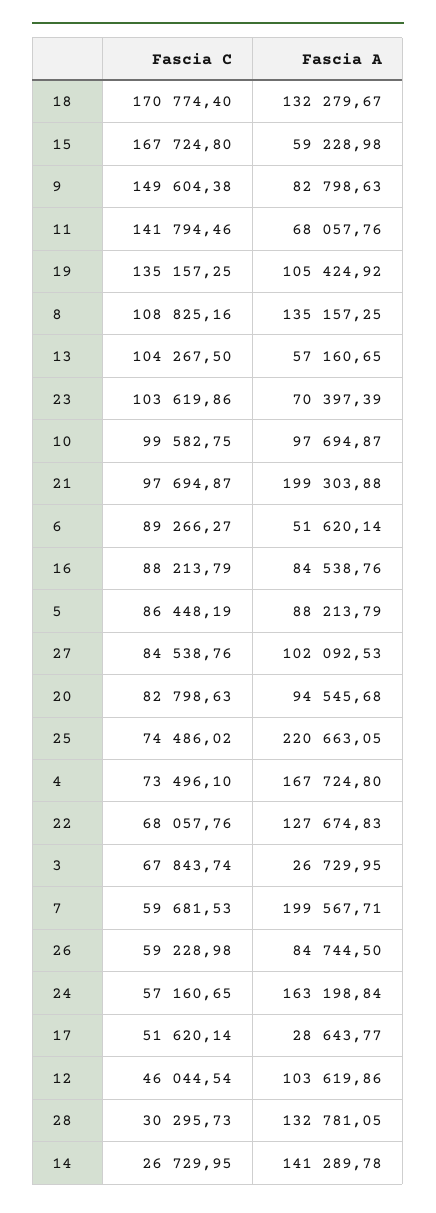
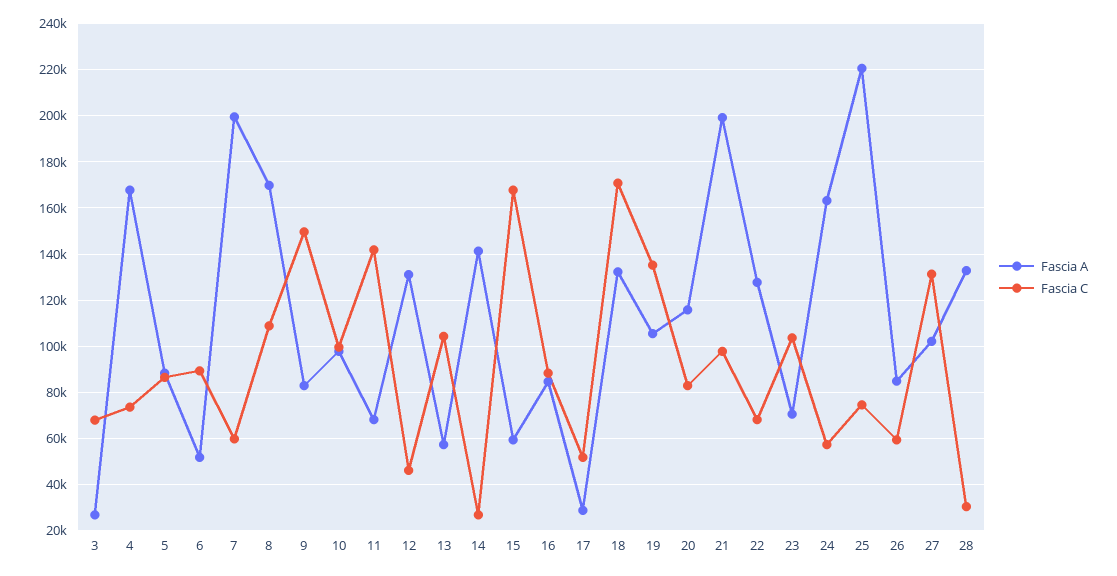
Fascia A, 8: 135157.25 -> 170000
Fascia C, 27: 84538.76 -> 130000
Fascia A, 20: 94545.68 -> 115000
Fascia A, 12: 103619.86 -> 130000

